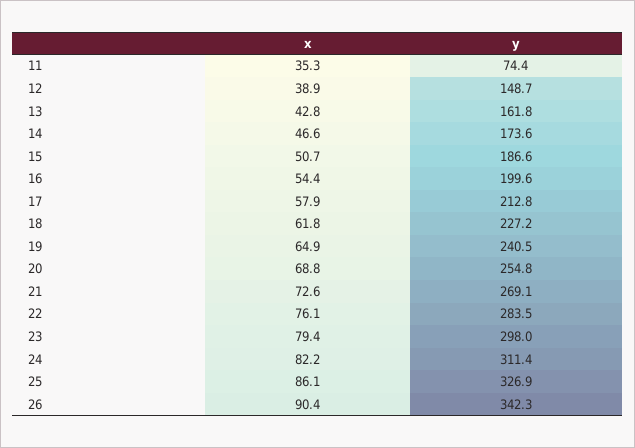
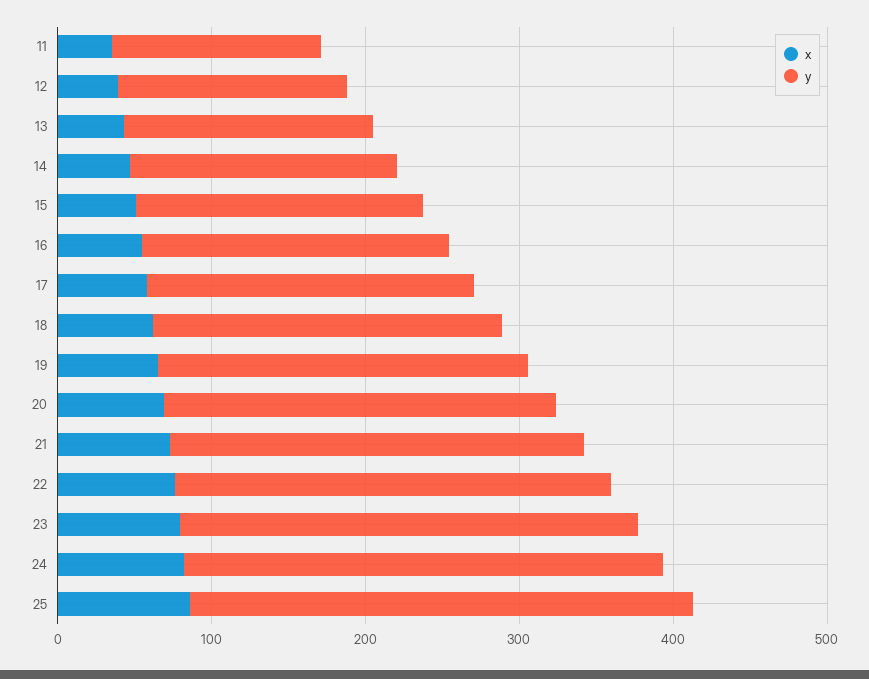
y, 11: 74.4 -> 140
x, 26: 90.4 -> none
y, 26: 342.3 -> none

